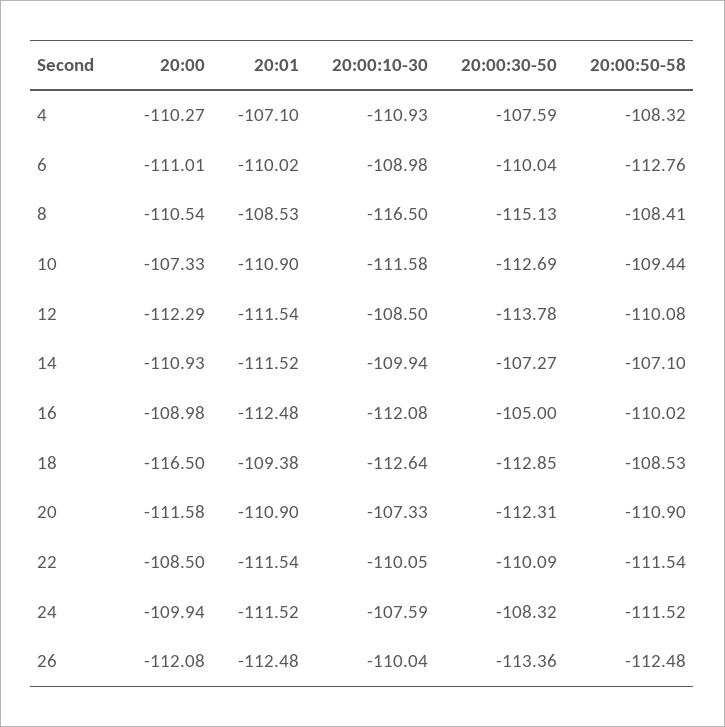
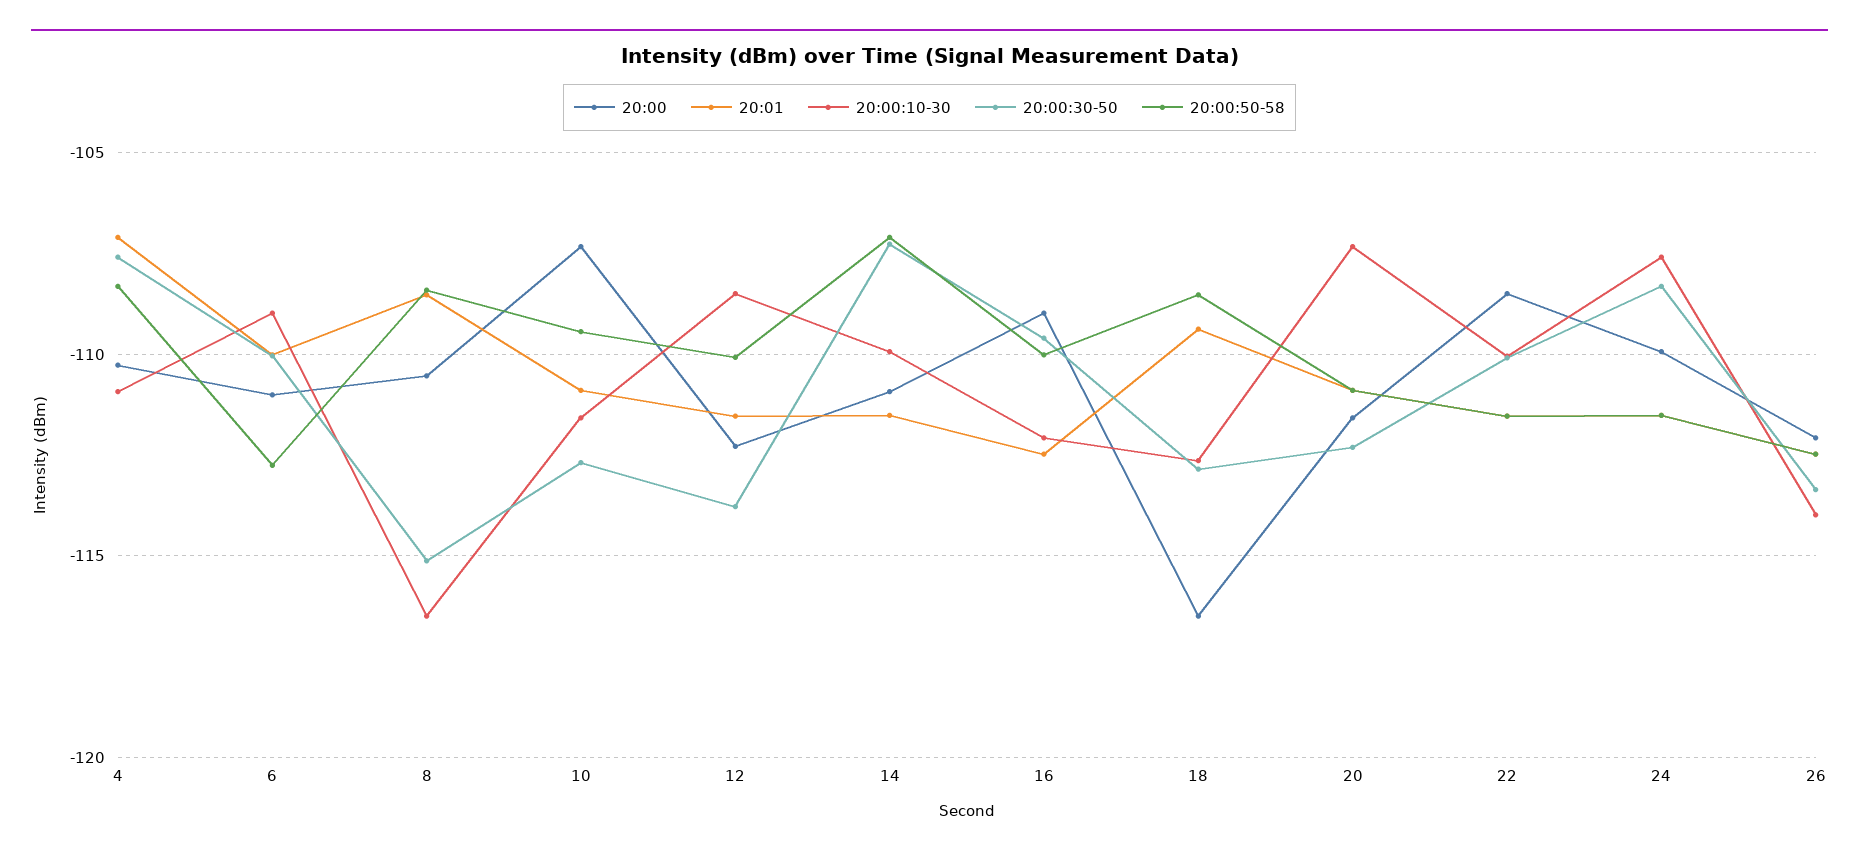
20:00:30-50, 16: -105 -> -109.5
20:00:10-30, 26: -110.04 -> -114

